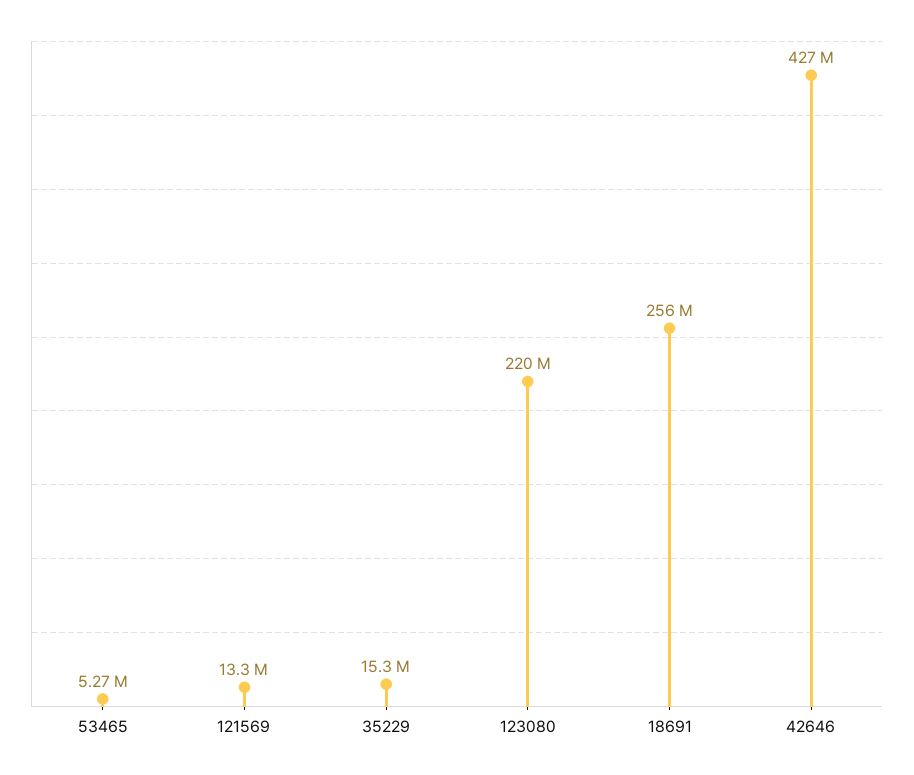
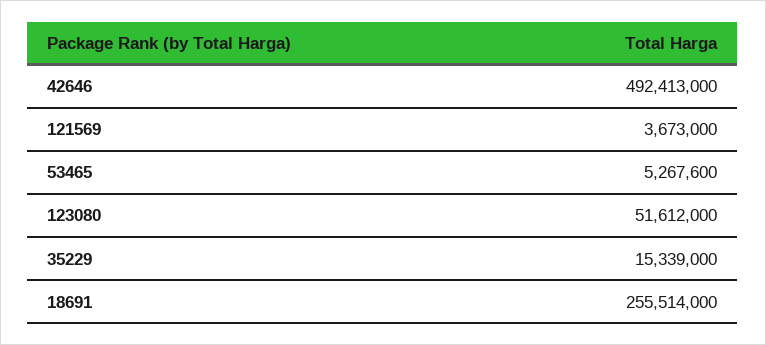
121569: 13300000 -> 3673000
123080: 220000000 -> 51612000
42646: 427000000 -> 492413000

